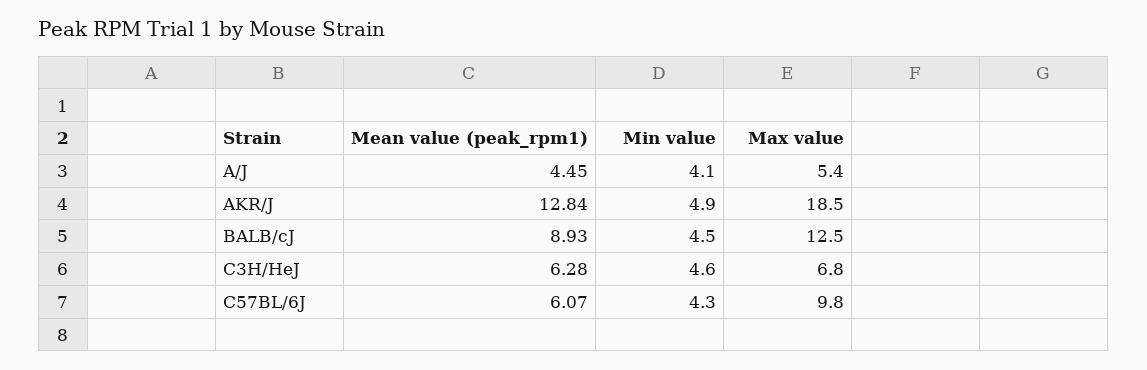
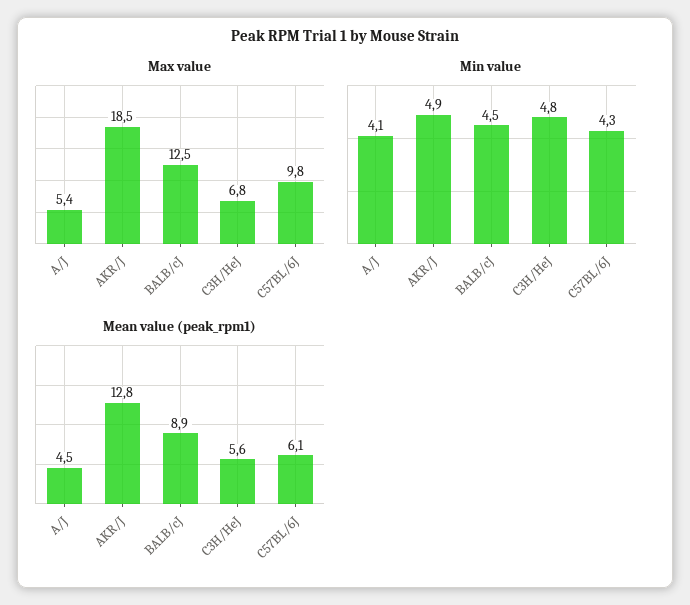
Mean value (peak_rpm1), C3H/HeJ: 6.28 -> 5.6
Min value, C3H/HeJ: 4.6 -> 4.8

